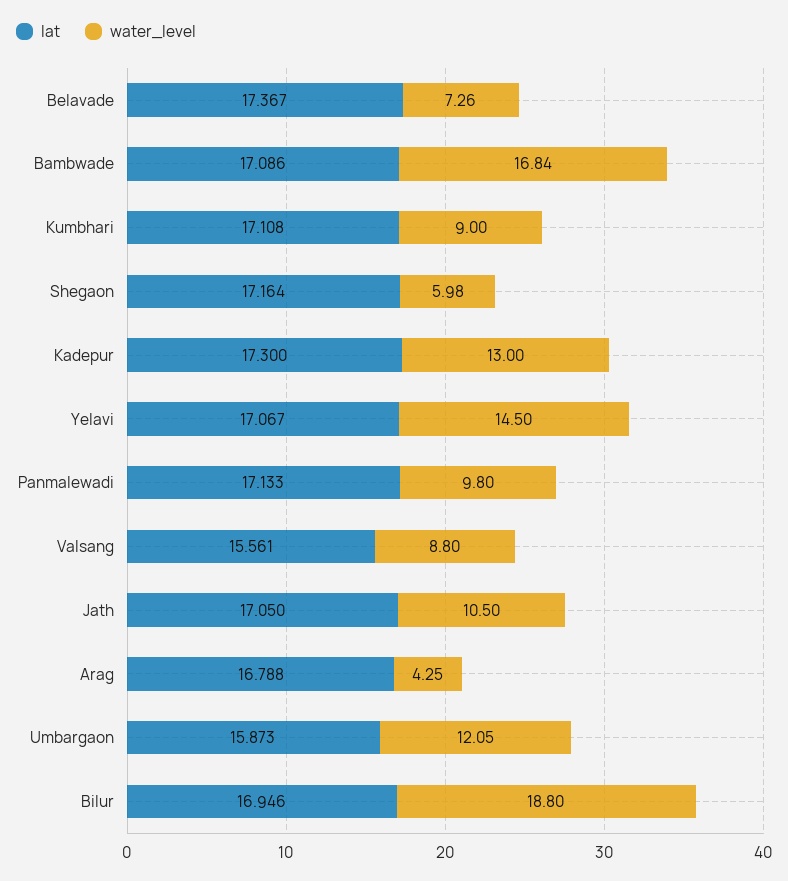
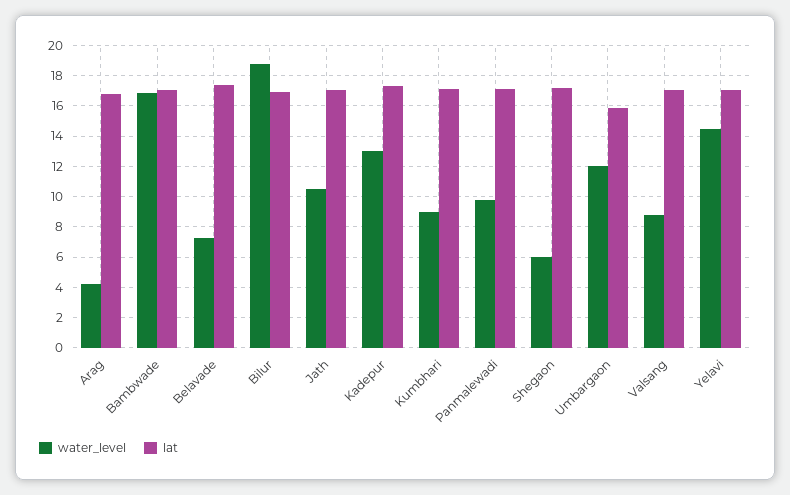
lat, Valsang: 15.561 -> 17

